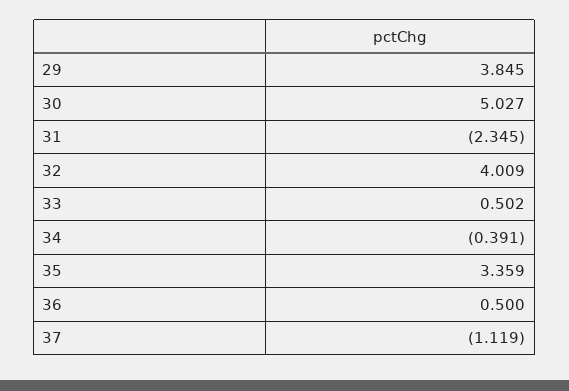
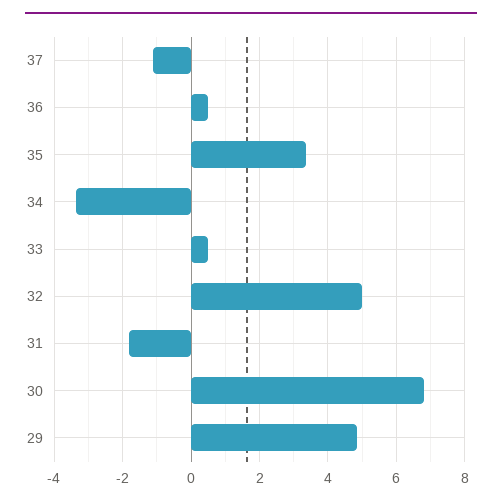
29: 3.845 -> 4.8
30: 5.027 -> 6.8
31: -2.345 -> -1.8
32: 4.009 -> 5
34: -0.391 -> -3.4

